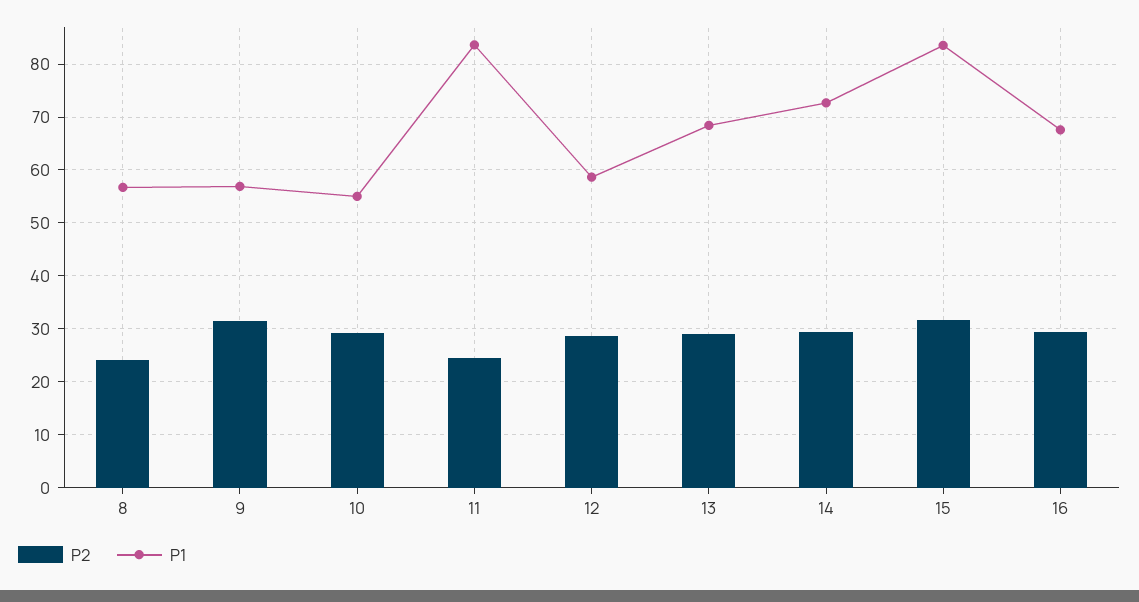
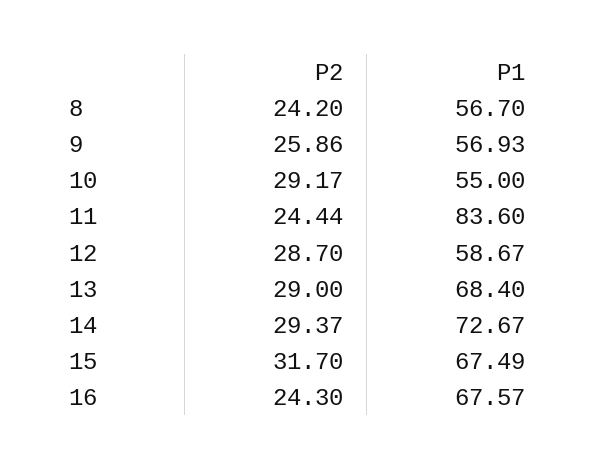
P2, 9: 32 -> 25.86
P1, 15: 84 -> 67.49
P2, 16: 30 -> 24.3

